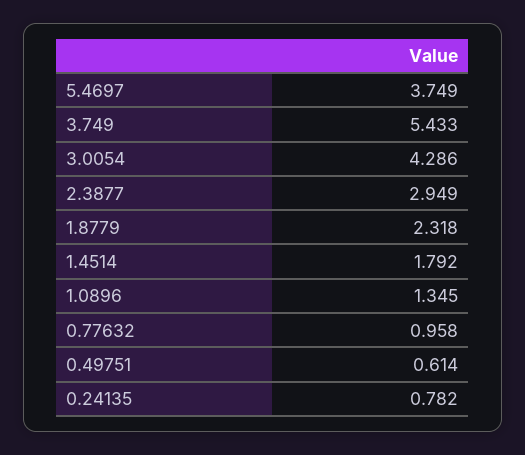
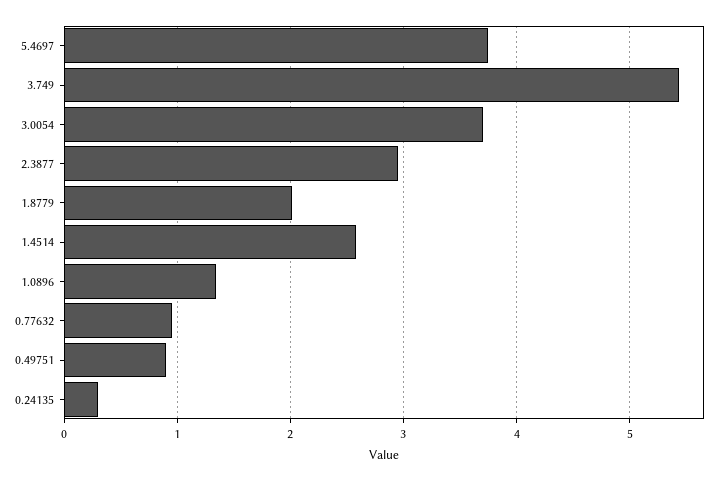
3.0054: 4.286 -> 3.7
1.8779: 2.318 -> 2
1.4514: 1.792 -> 2.6
0.49751: 0.614 -> 0.9
0.24135: 0.782 -> 0.3

